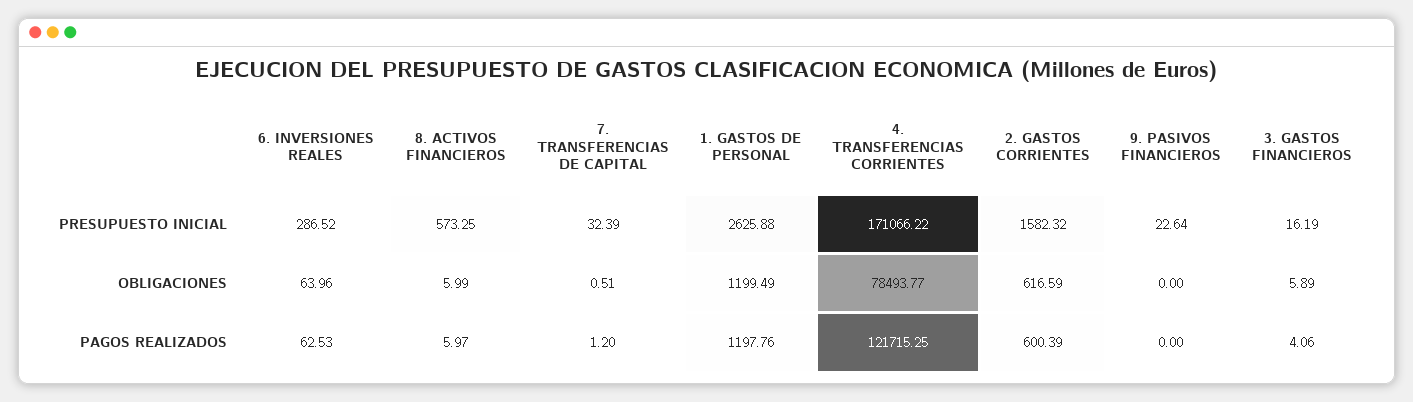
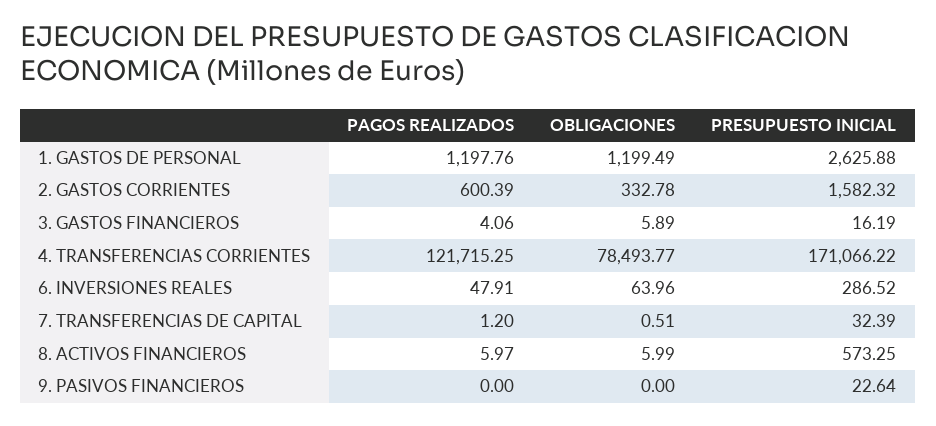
2. GASTOS CORRIENTES, OBLIGACIONES: 616.59 -> 332.78
6. INVERSIONES REALES, PAGOS REALIZADOS: 62.53 -> 47.91

